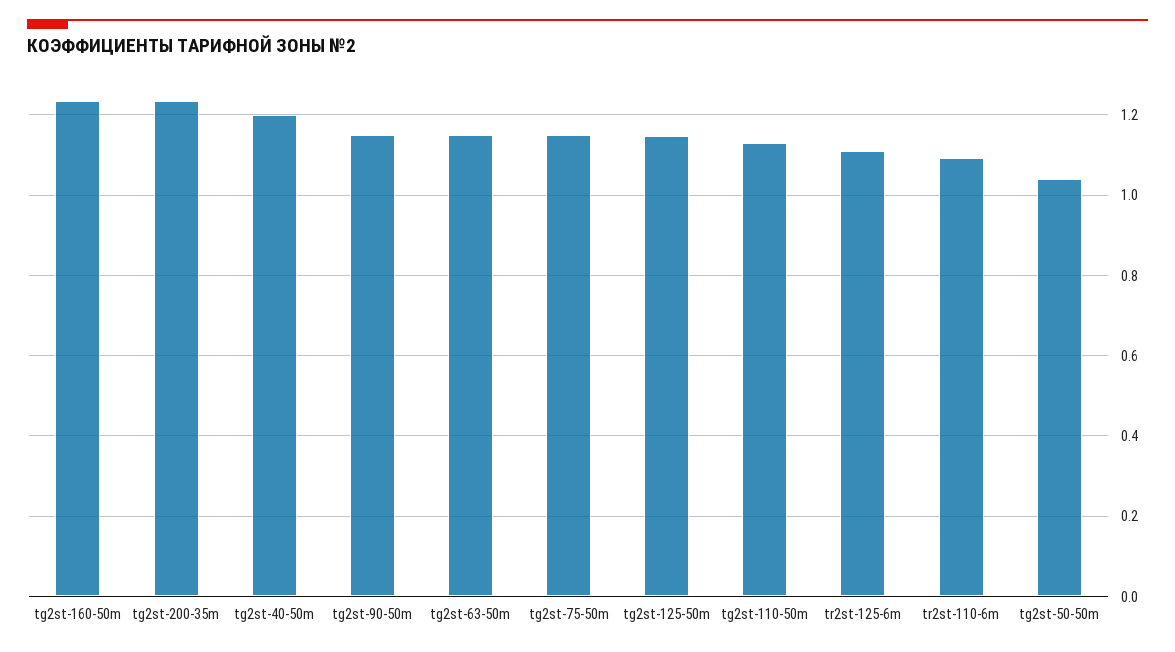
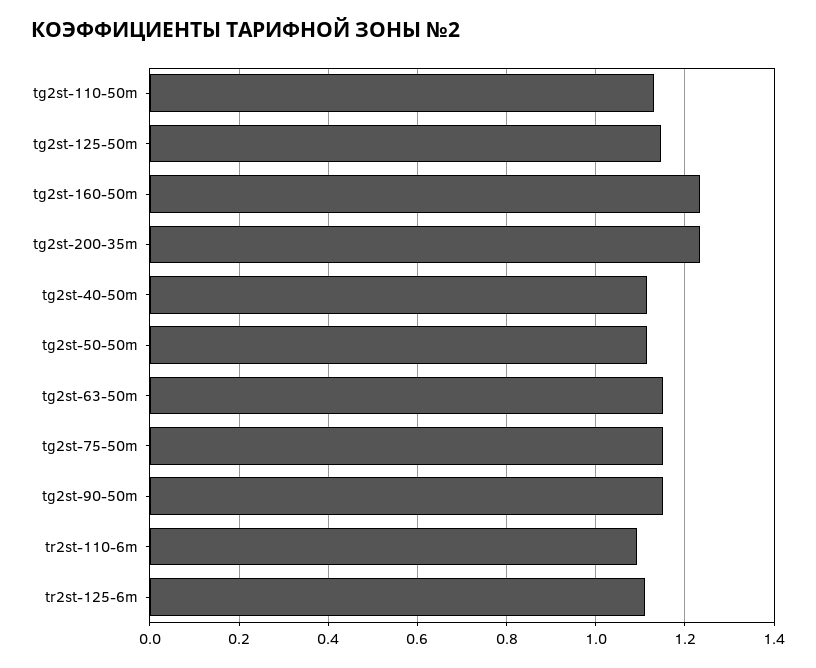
tg2st-40-50m: 1.2 -> 1.12
tg2st-50-50m: 1.04 -> 1.12

